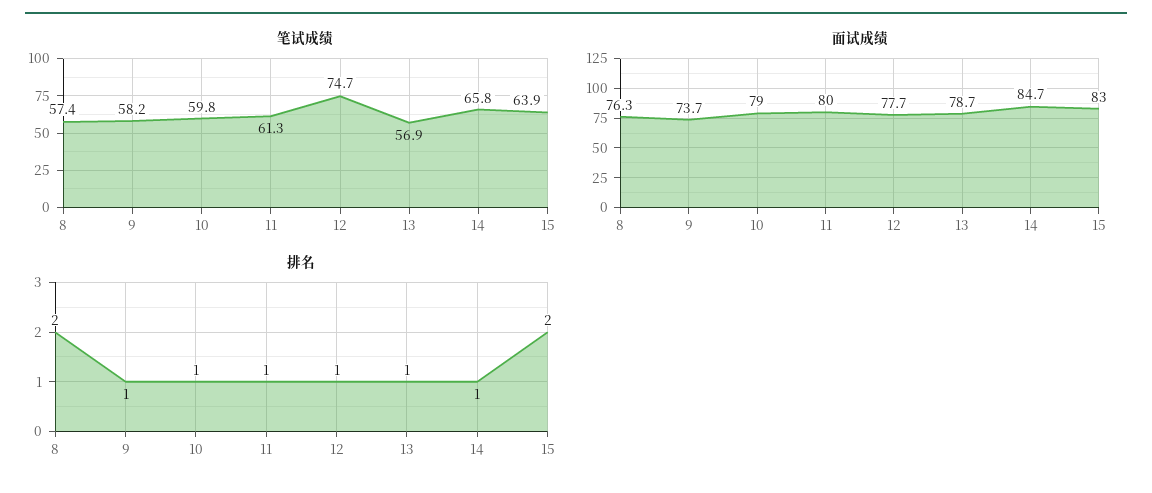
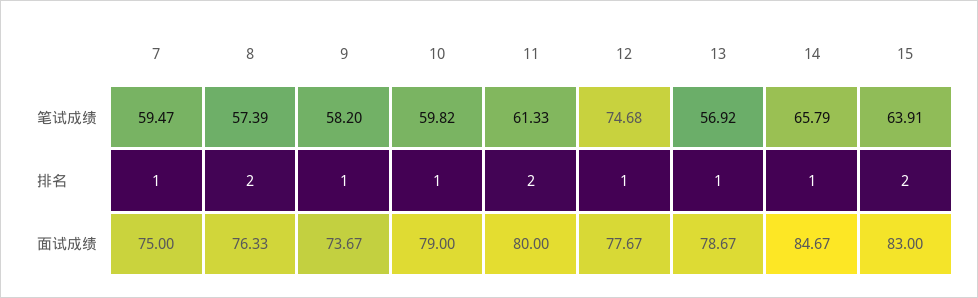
排名, 11: 1 -> 2
笔试成绩, 7: none -> 59.47
排名, 7: none -> 1
面试成绩, 7: none -> 75

